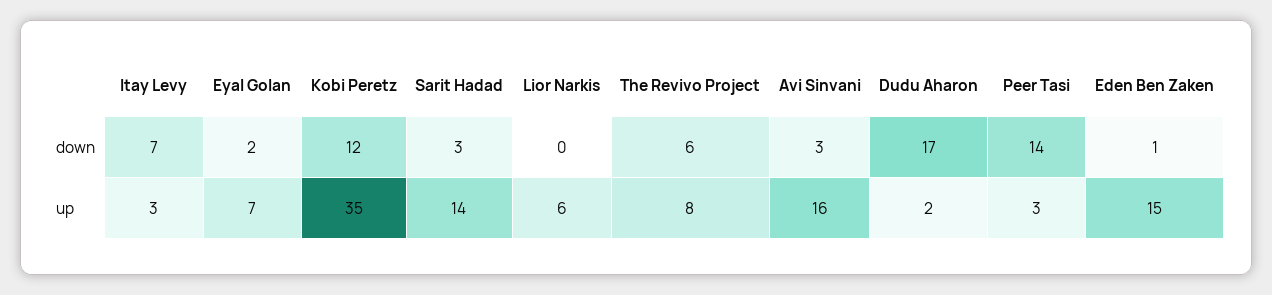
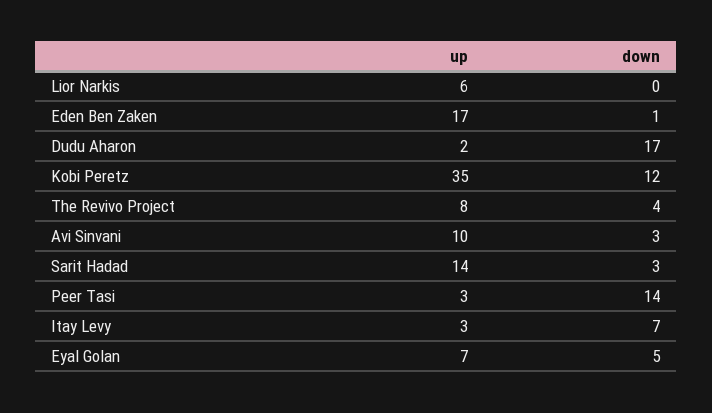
Eyal Golan, down: 2 -> 5
The Revivo Project, down: 6 -> 4
Avi Sinvani, up: 16 -> 10
Eden Ben Zaken, up: 15 -> 17

